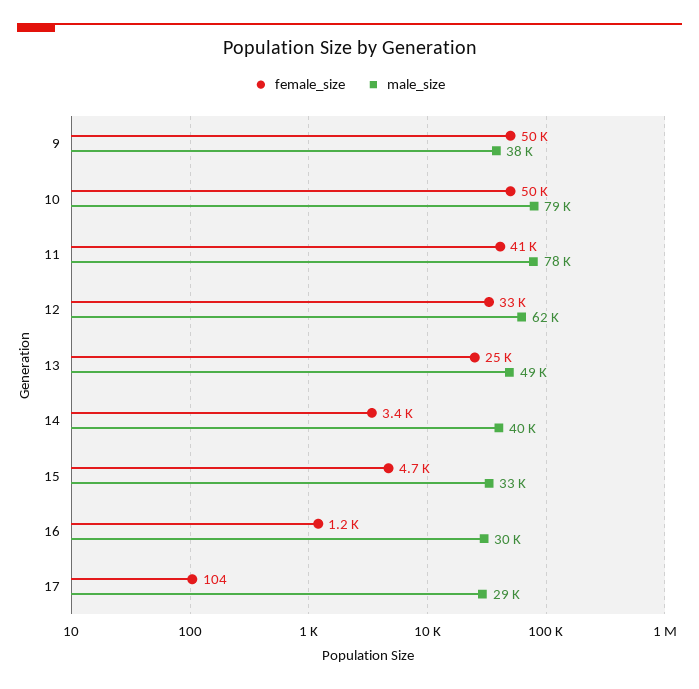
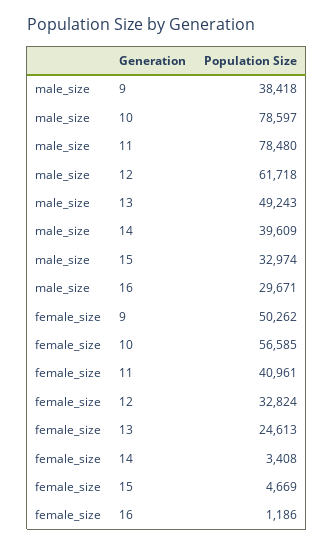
female_size, 10: 50000 -> 56585
female_size, 17: 104 -> none
male_size, 17: 29000 -> none

